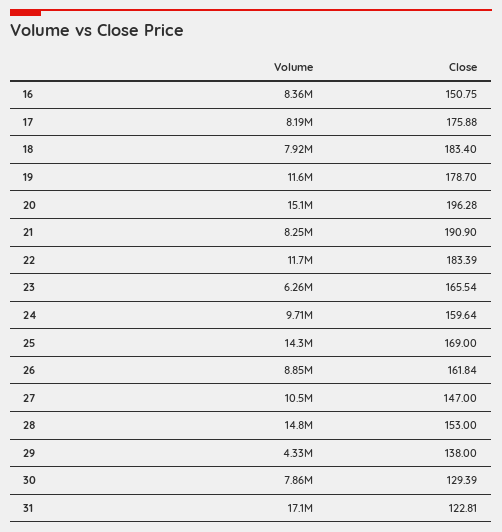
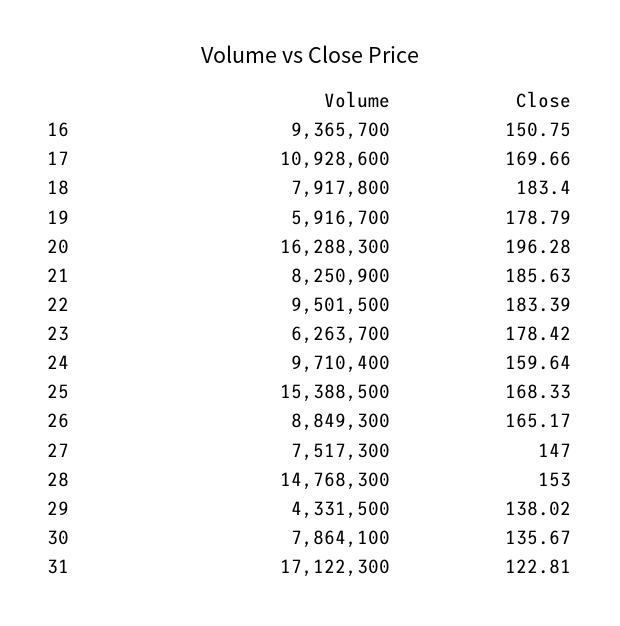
Volume, 16: 8360000 -> 9365700
Volume, 17: 8190000 -> 10928600
Close, 17: 175.88 -> 169.66
Volume, 19: 11600000 -> 5916700
Close, 19: 178.7 -> 178.79
Volume, 20: 15100000 -> 16288300
Close, 21: 190.9 -> 185.63
Volume, 22: 11700000 -> 9501500
Close, 23: 165.54 -> 178.42
Volume, 25: 14300000 -> 15388500
Close, 25: 169 -> 168.33
Close, 26: 161.84 -> 165.17
Volume, 27: 10500000 -> 7517300
Close, 29: 138 -> 138.02
Close, 30: 129.39 -> 135.67

